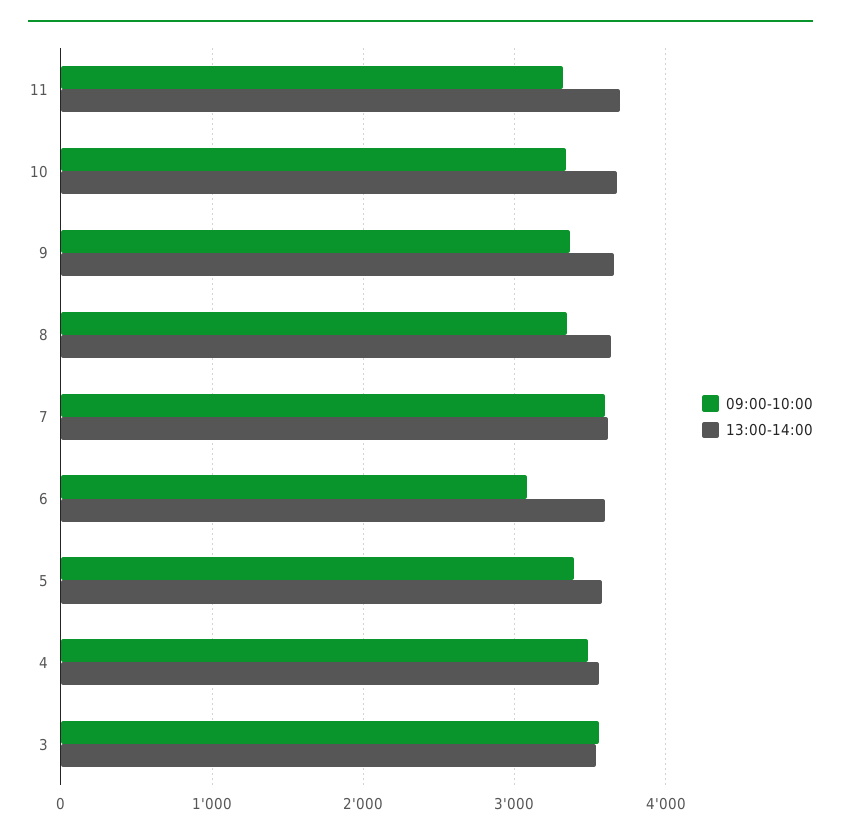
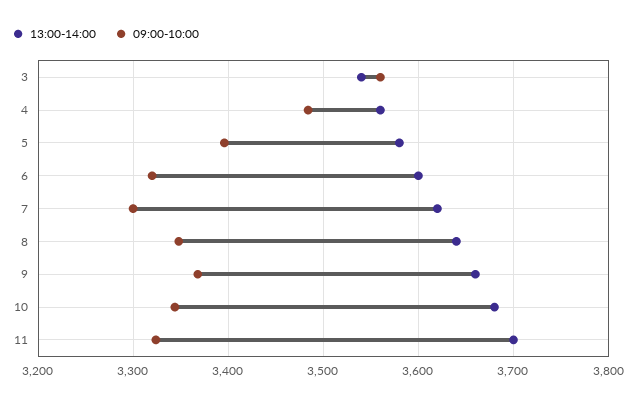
09:00-10:00, 7: 3600 -> 3300
09:00-10:00, 6: 3100 -> 3320

